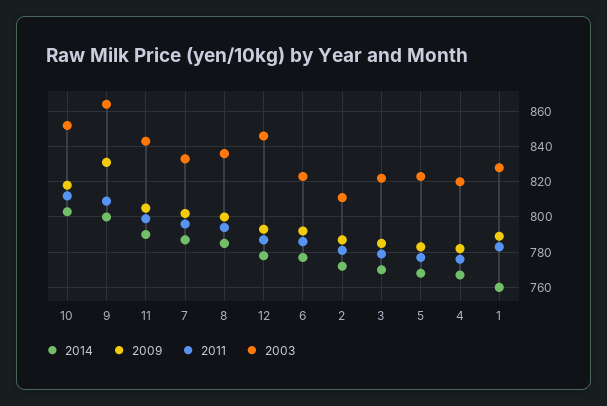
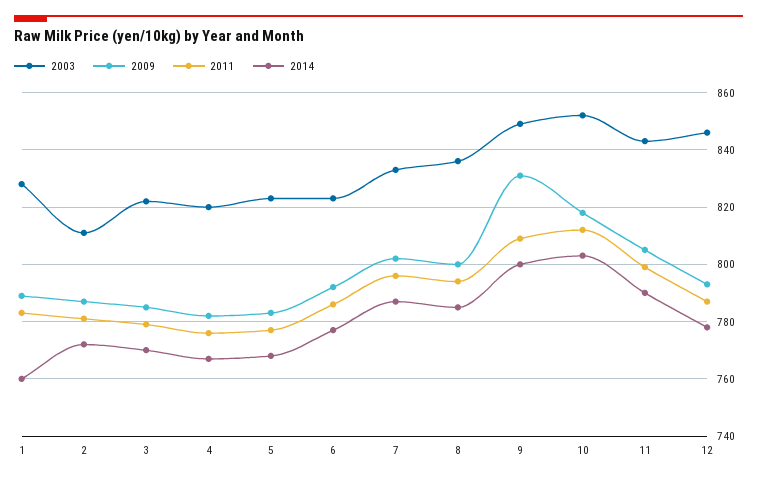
2003, 9: 865 -> 850

